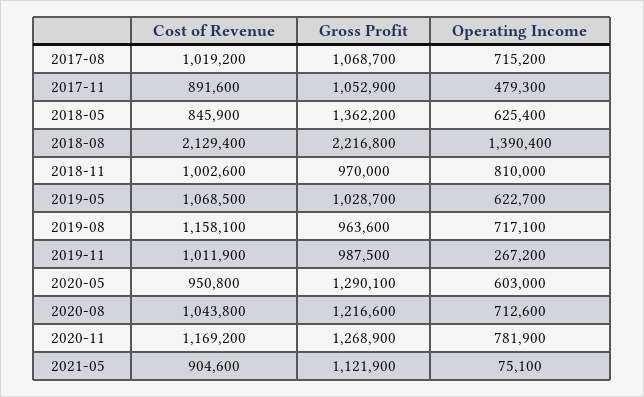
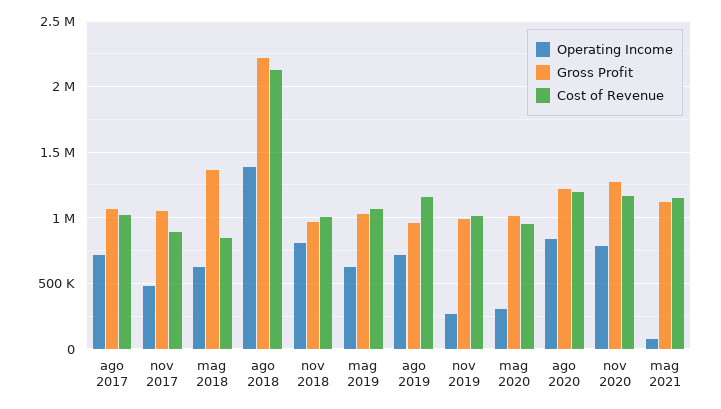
Gross Profit, 2020-05: 1290100 -> 1000000
Operating Income, 2020-05: 603000 -> 300000
Cost of Revenue, 2020-08: 1043800 -> 1200000
Operating Income, 2020-08: 712600 -> 850000
Cost of Revenue, 2021-05: 904600 -> 1150000

